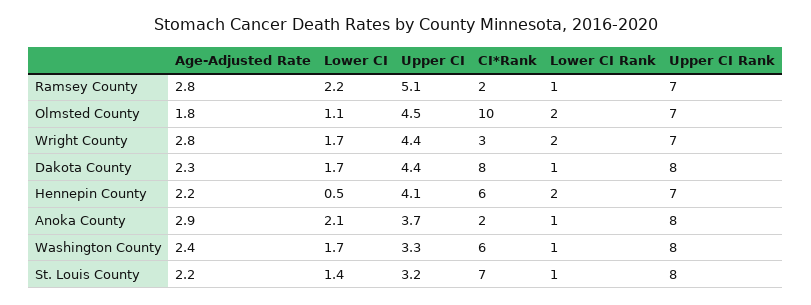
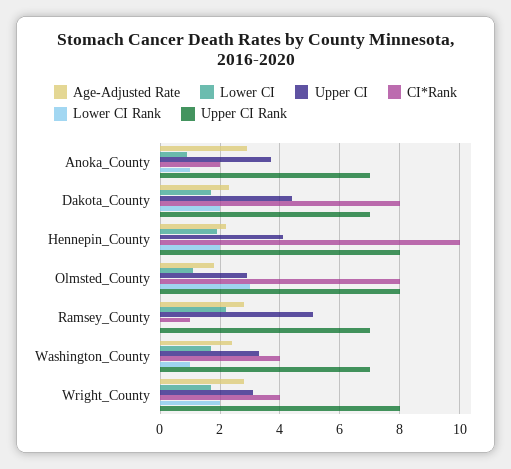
CI*Rank, Ramsey County: 2 -> 1
Lower CI Rank, Ramsey County: 1 -> 0
Upper CI, Olmsted County: 4.5 -> 3
CI*Rank, Olmsted County: 10 -> 8
Lower CI Rank, Olmsted County: 2 -> 3
Upper CI Rank, Olmsted County: 7 -> 8
Upper CI, Wright County: 4.4 -> 3
CI*Rank, Wright County: 3 -> 4
Upper CI Rank, Wright County: 7 -> 8
Lower CI Rank, Dakota County: 1 -> 2
Upper CI Rank, Dakota County: 8 -> 7
Lower CI, Hennepin County: 0.5 -> 2
CI*Rank, Hennepin County: 6 -> 10
Upper CI Rank, Hennepin County: 7 -> 8
Lower CI, Anoka County: 2.1 -> 1
Upper CI Rank, Anoka County: 8 -> 7
CI*Rank, Washington County: 6 -> 4
Upper CI Rank, Washington County: 8 -> 7
Age-Adjusted Rate, St. Louis County: 2.2 -> none
Lower CI, St. Louis County: 1.4 -> none
Upper CI, St. Louis County: 3.2 -> none
CI*Rank, St. Louis County: 7 -> none
Lower CI Rank, St. Louis County: 1 -> none
Upper CI Rank, St. Louis County: 8 -> none

